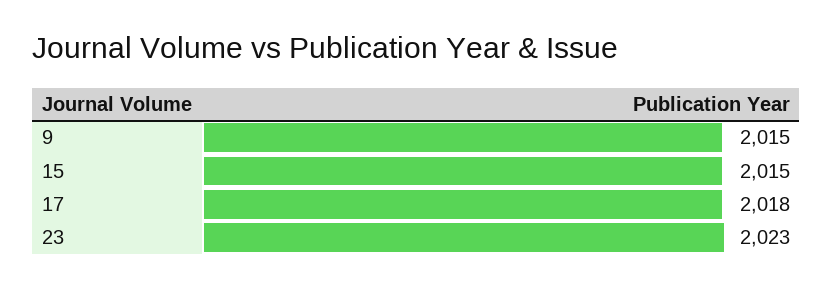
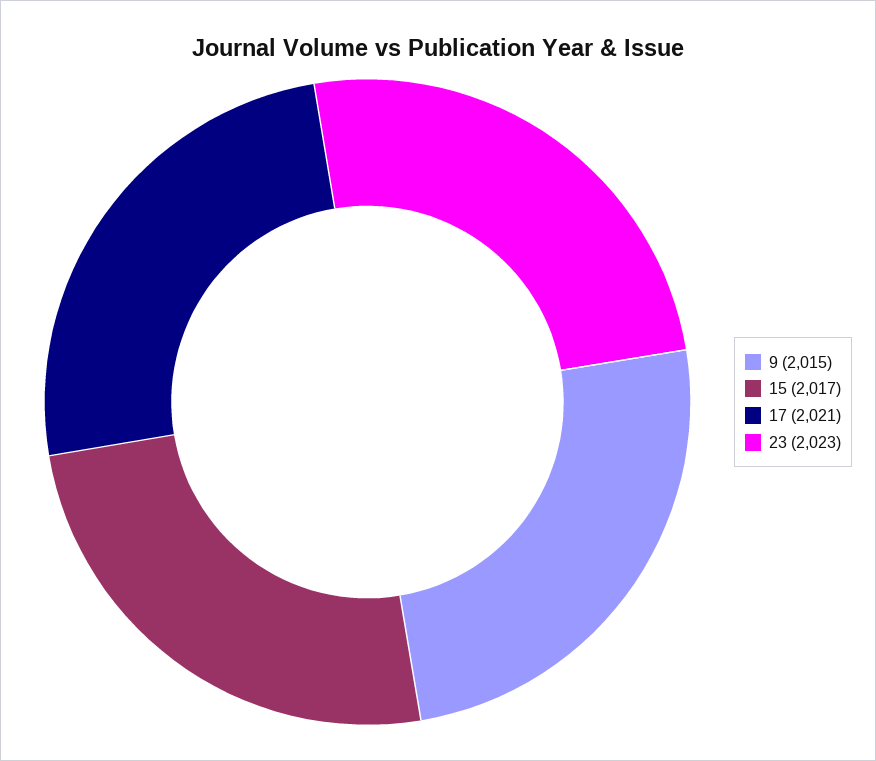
15: 2015 -> 2017
17: 2018 -> 2021

